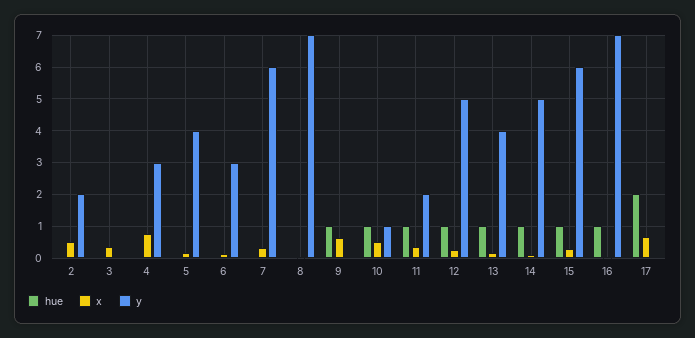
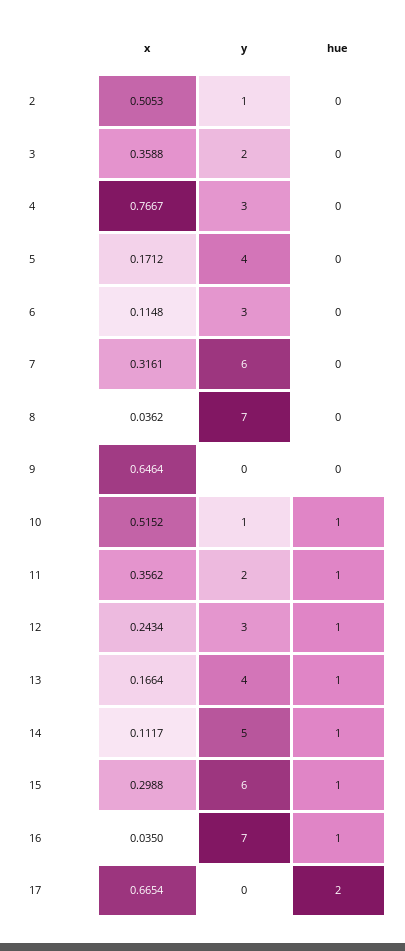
y, 2: 2 -> 1
y, 3: 0 -> 2
hue, 9: 1 -> 0
y, 12: 5 -> 3

